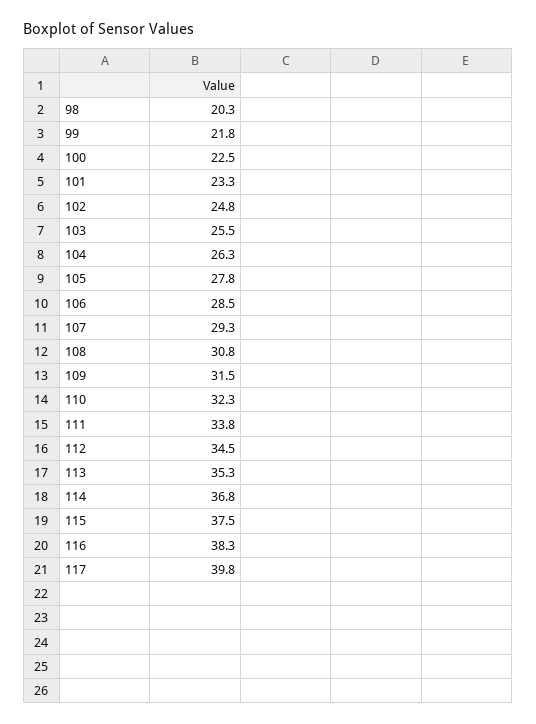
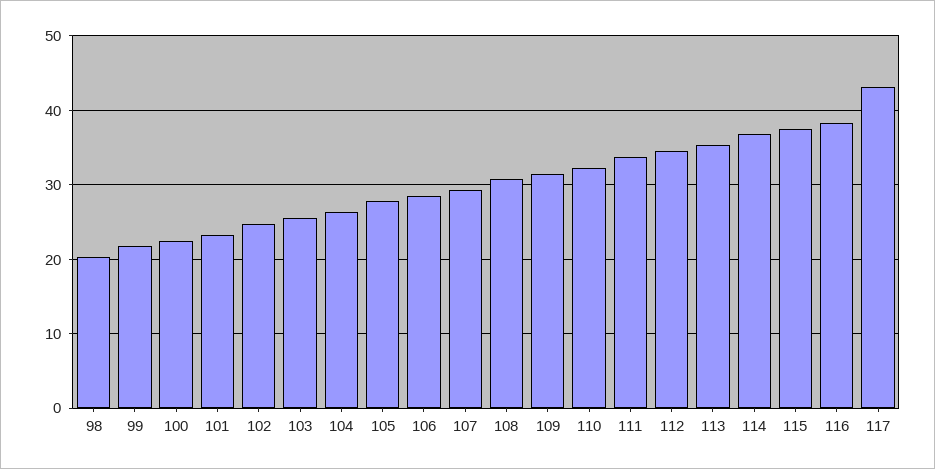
117: 39.8 -> 43

